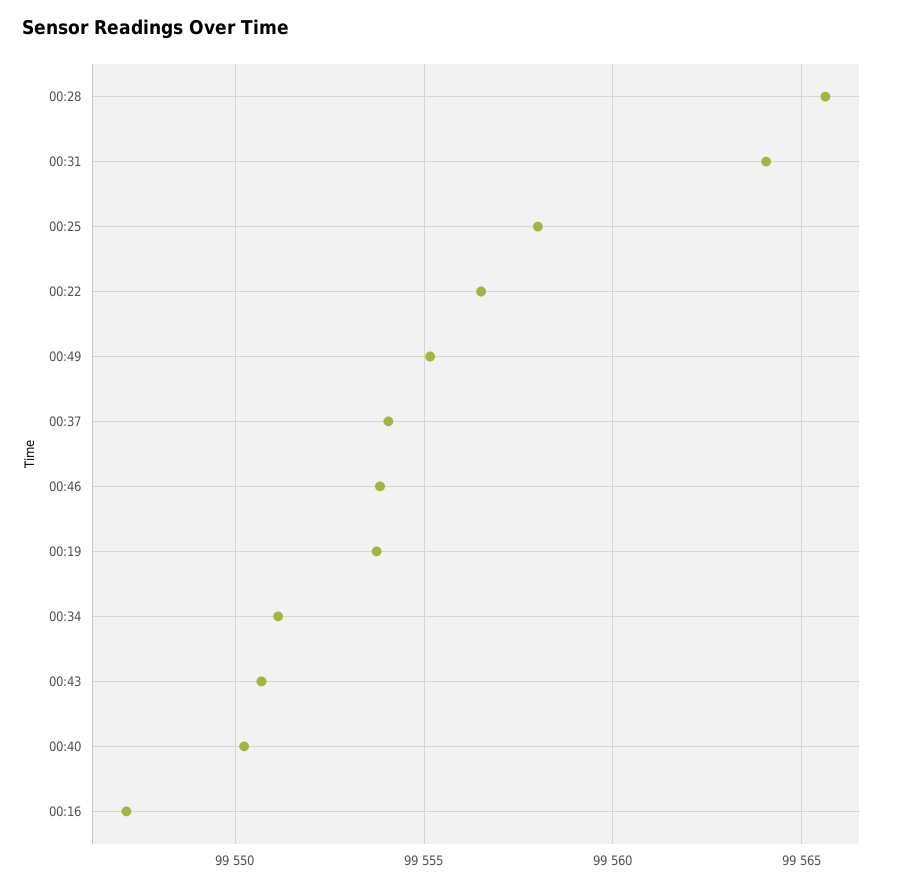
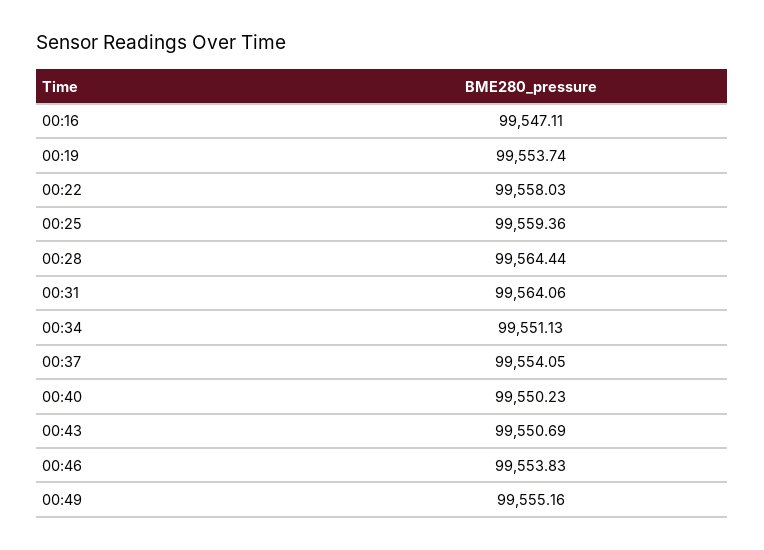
00:28: 99565.5 -> 99564.44
00:25: 99558 -> 99559.36
00:22: 99556.5 -> 99558.03

